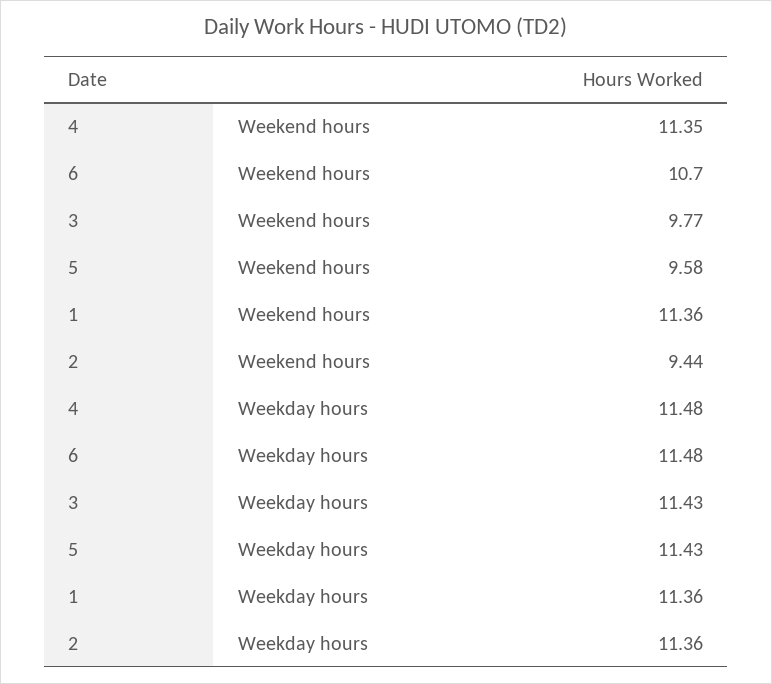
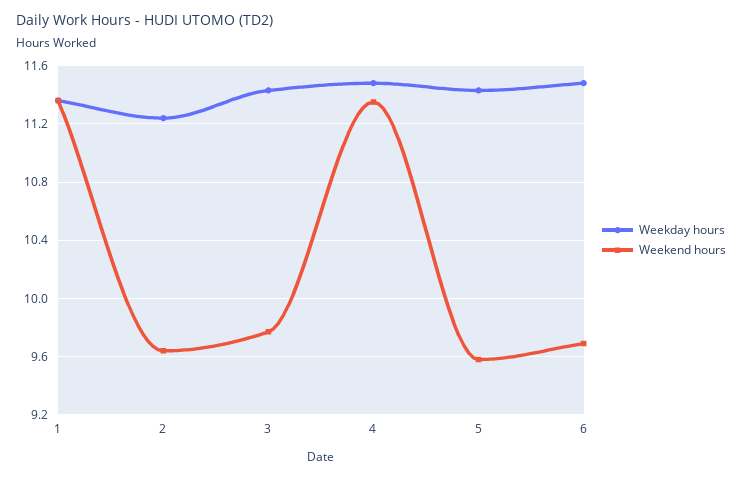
Weekend hours, 6: 10.7 -> 9.7
Weekend hours, 2: 9.44 -> 9.65
Weekday hours, 2: 11.36 -> 11.25

